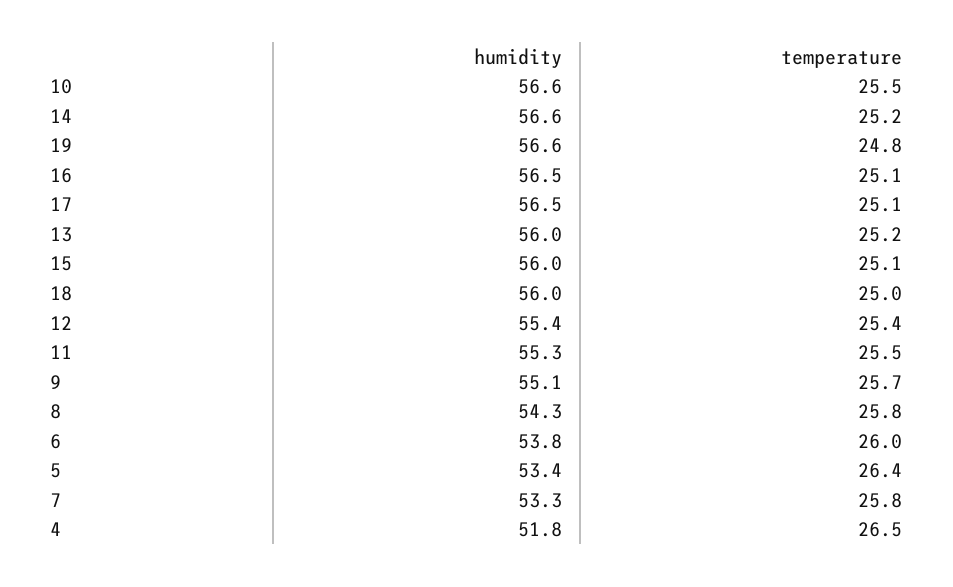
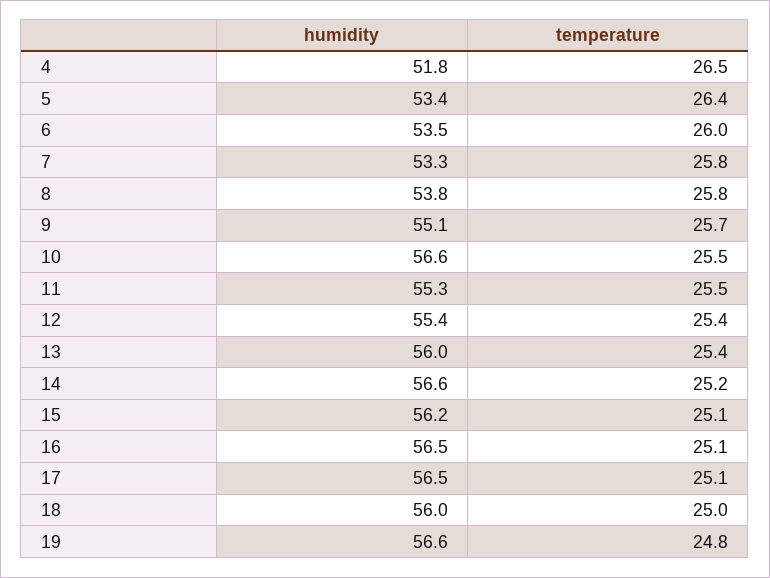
temperature, 13: 25.2 -> 25.4
humidity, 15: 56 -> 56.2
humidity, 8: 54.3 -> 53.8
humidity, 6: 53.8 -> 53.5

